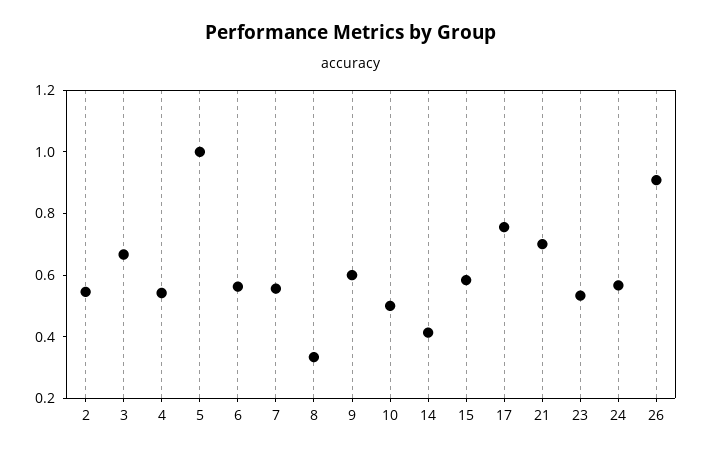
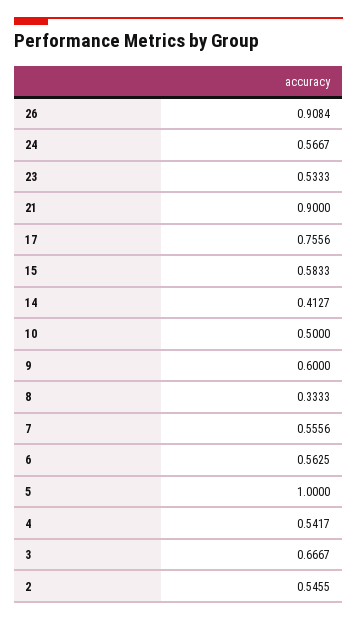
21: 0.7 -> 0.9

